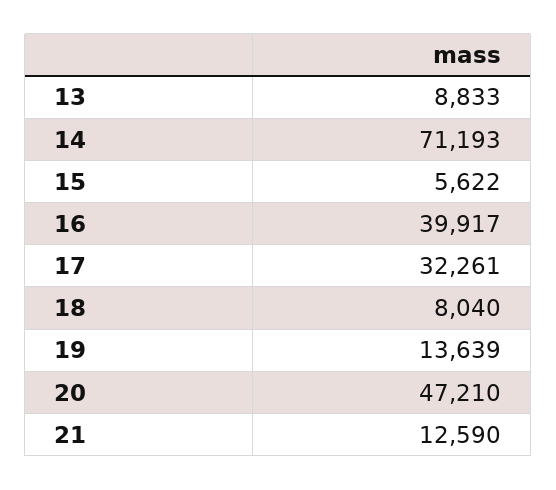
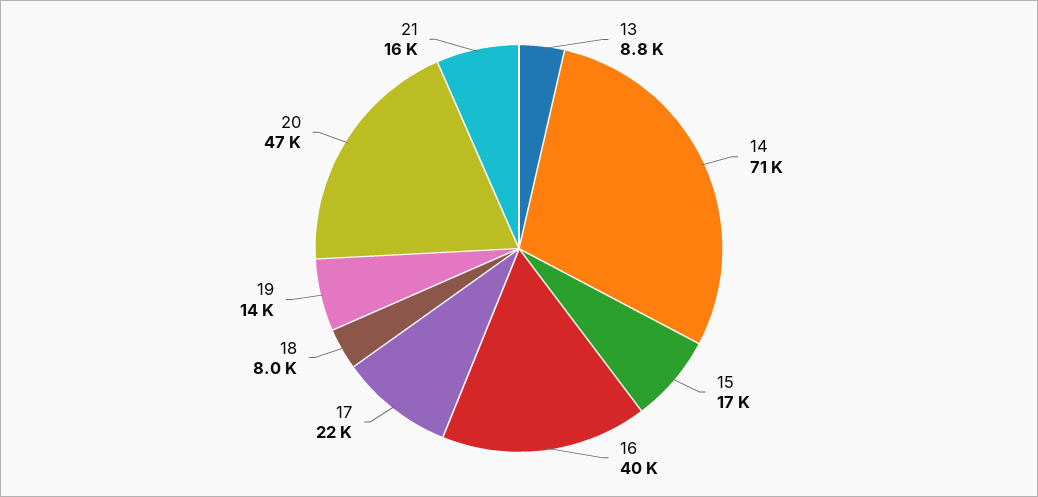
15: 5622 -> 17000
17: 32261 -> 22000
21: 12590 -> 16000

